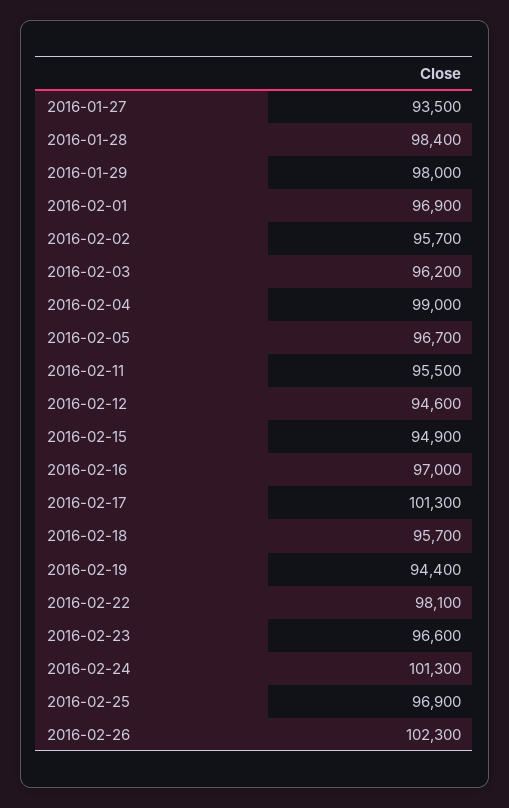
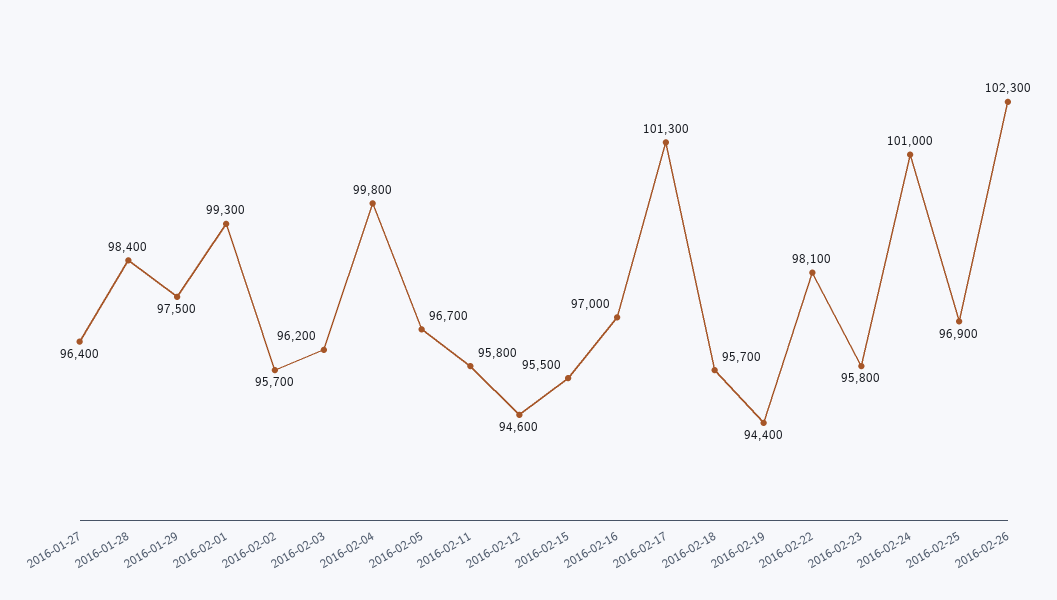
2016-01-27: 93500 -> 96400
2016-01-29: 98000 -> 97500
2016-02-01: 96900 -> 99300
2016-02-04: 99000 -> 99800
2016-02-11: 95500 -> 95800
2016-02-15: 94900 -> 95500
2016-02-23: 96600 -> 95800
2016-02-24: 101300 -> 101000

